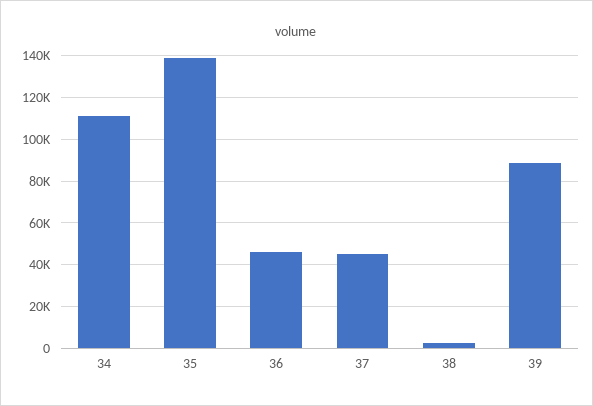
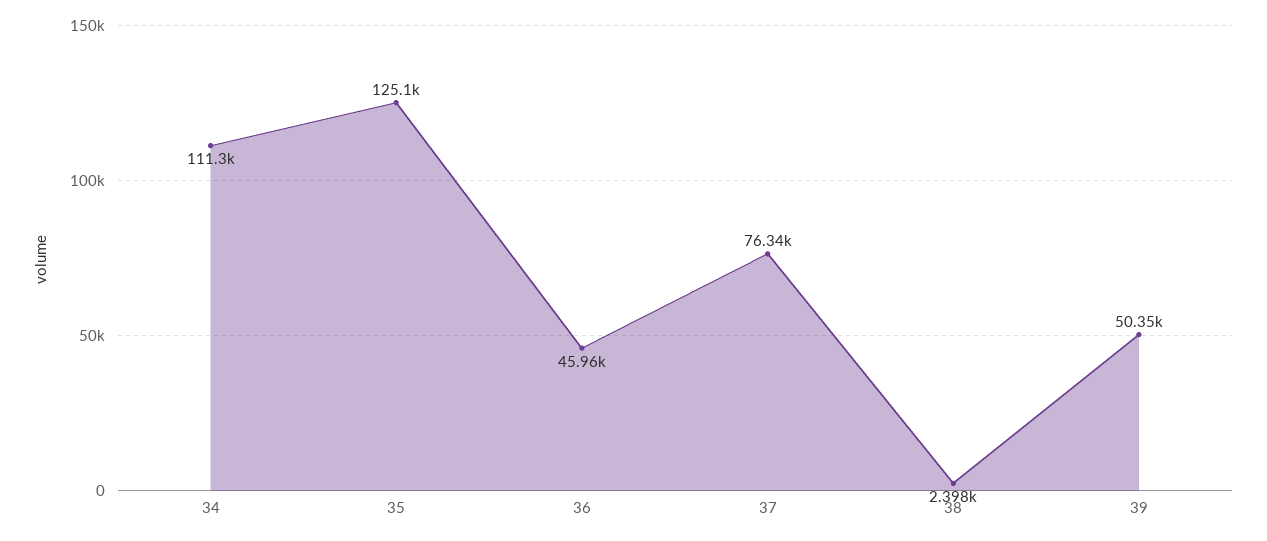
35: 140000 -> 125100
37: 45000 -> 76340
39: 90000 -> 50350

